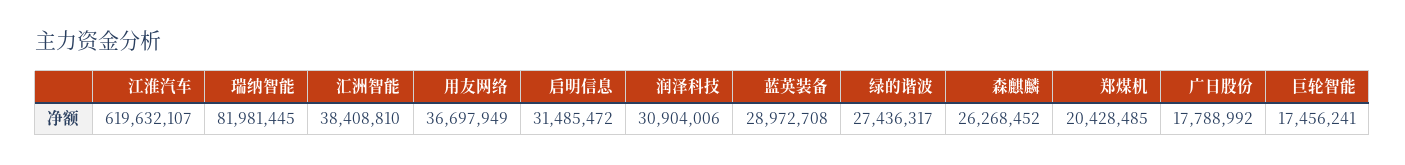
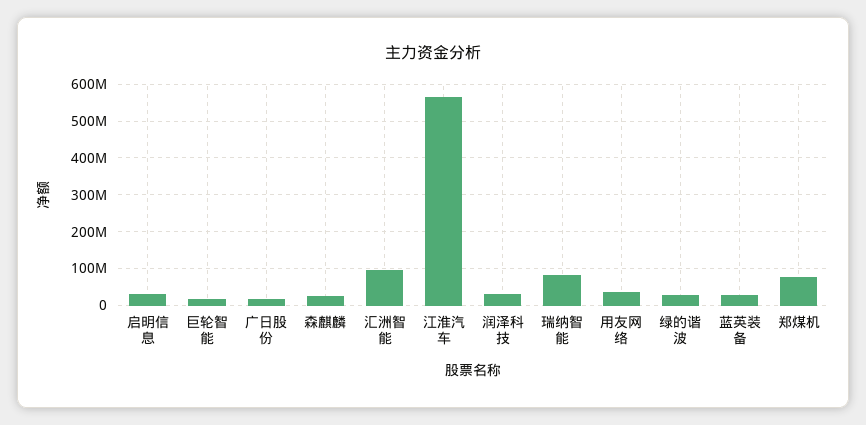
江淮汽车: 619632107 -> 560000000
汇洲智能: 38408810 -> 100000000
郑煤机: 20428485 -> 80000000

